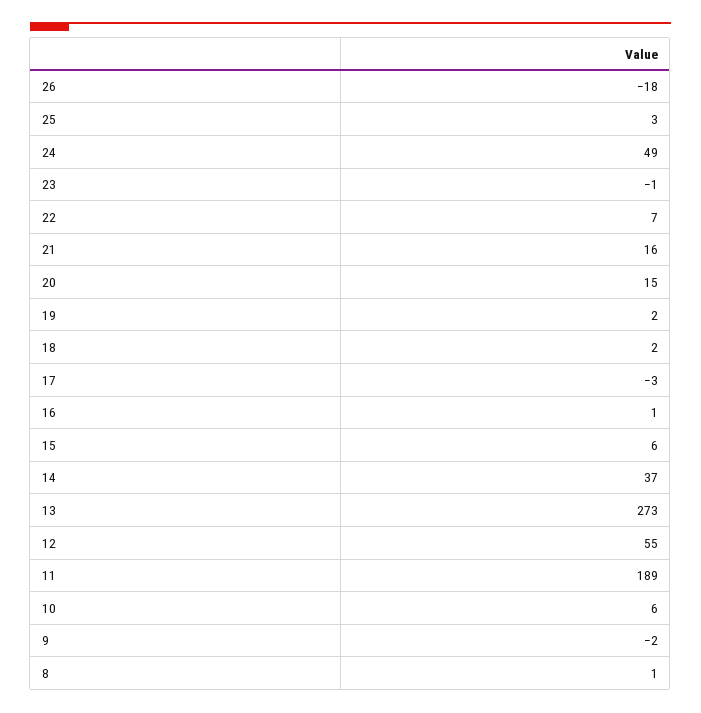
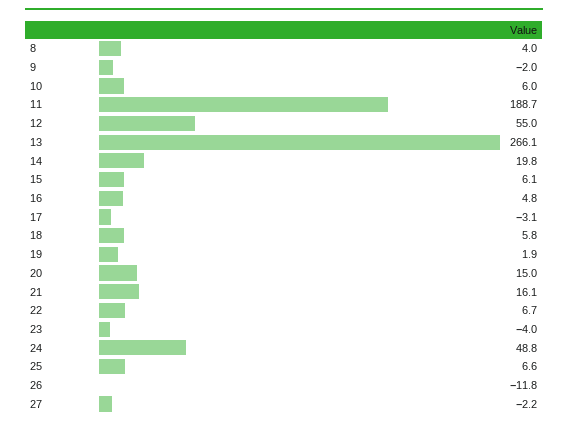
26: -18 -> -11.8
25: 3 -> 6.6
23: -1 -> -4
18: 2 -> 5.8
16: 1 -> 4.8
14: 37 -> 19.8
13: 273 -> 266.1
8: 1 -> 4
27: none -> -2.2

